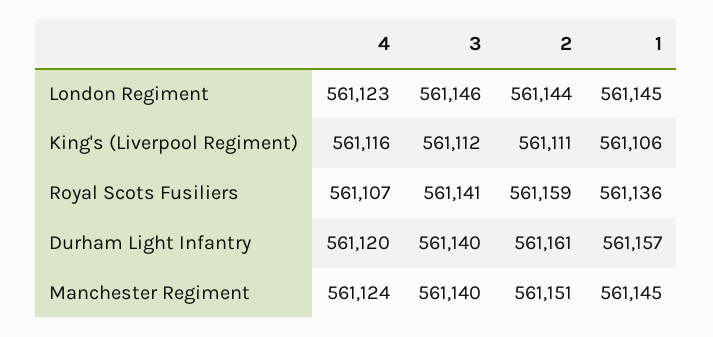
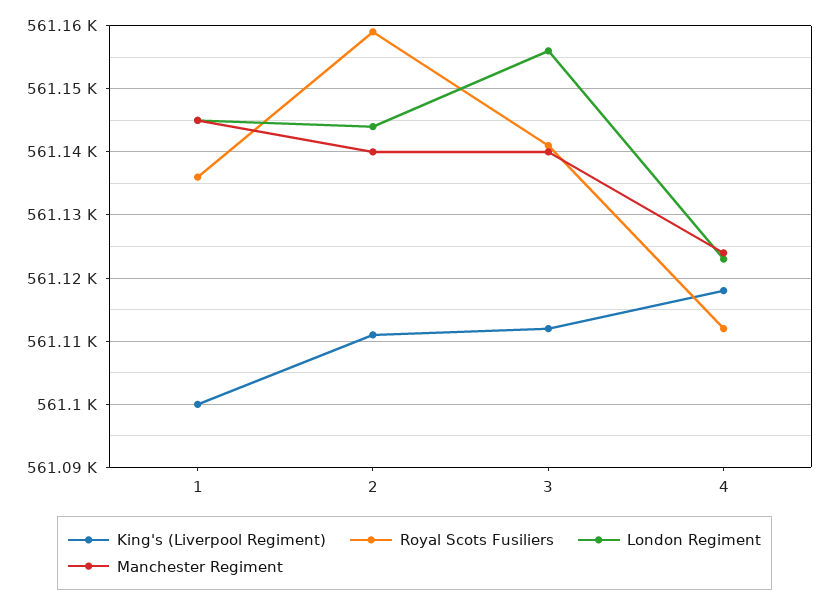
London Regiment, 3: 561146 -> 561156
King's (Liverpool Regiment), 4: 561116 -> 561118
King's (Liverpool Regiment), 1: 561106 -> 561100
Royal Scots Fusiliers, 4: 561107 -> 561112
Durham Light Infantry, 4: 561120 -> none
Durham Light Infantry, 3: 561140 -> none
Durham Light Infantry, 2: 561161 -> none
Durham Light Infantry, 1: 561157 -> none
Manchester Regiment, 2: 561151 -> 561140

